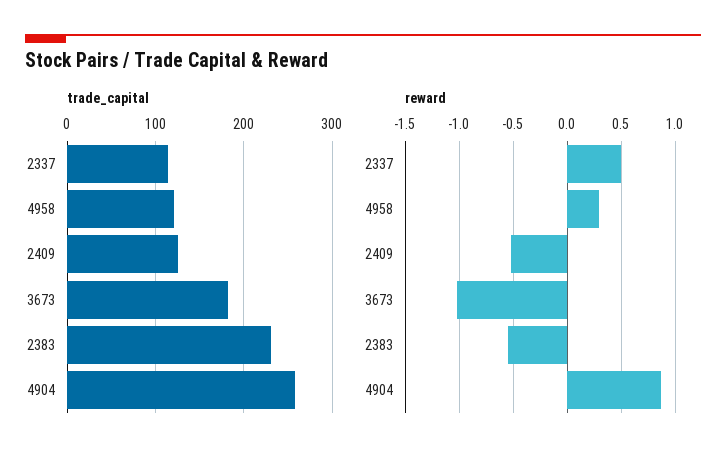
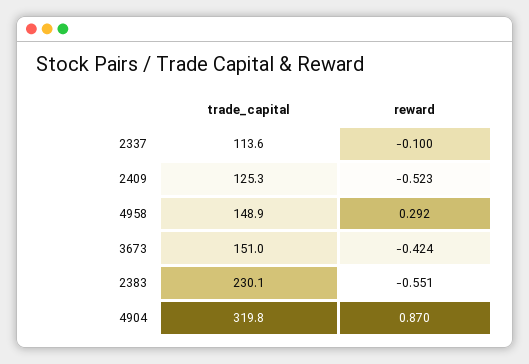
trade_capital, 4958: 120 -> 148.9
trade_capital, 3673: 180 -> 151
trade_capital, 4904: 260 -> 319.8
reward, 2337: 0.5 -> -0.1
reward, 3673: -1 -> -0.424

